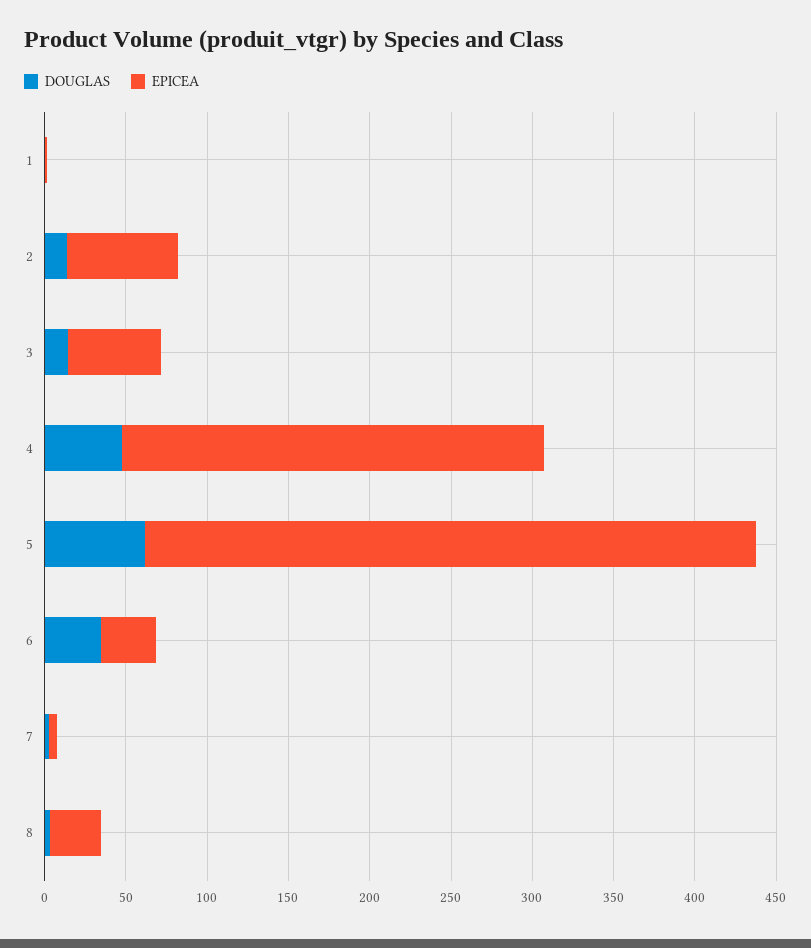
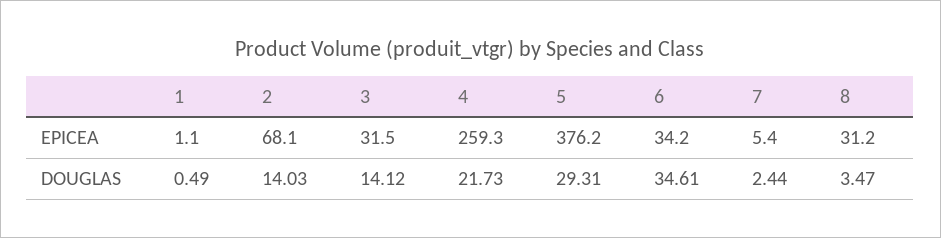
EPICEA, 3: 60 -> 31.5
DOUGLAS, 4: 50 -> 21.73
DOUGLAS, 5: 60 -> 29.31

